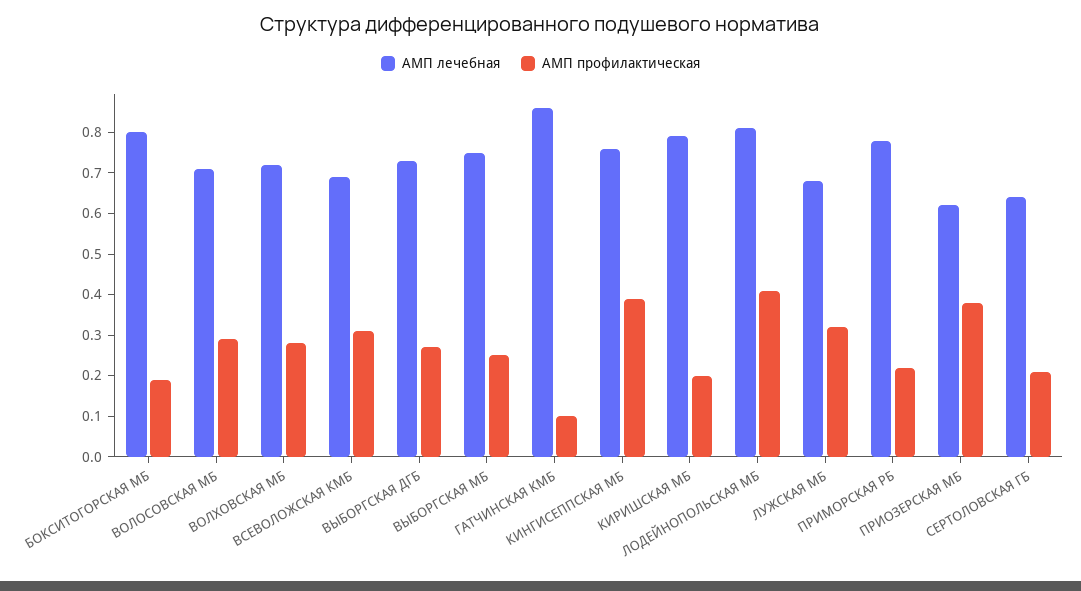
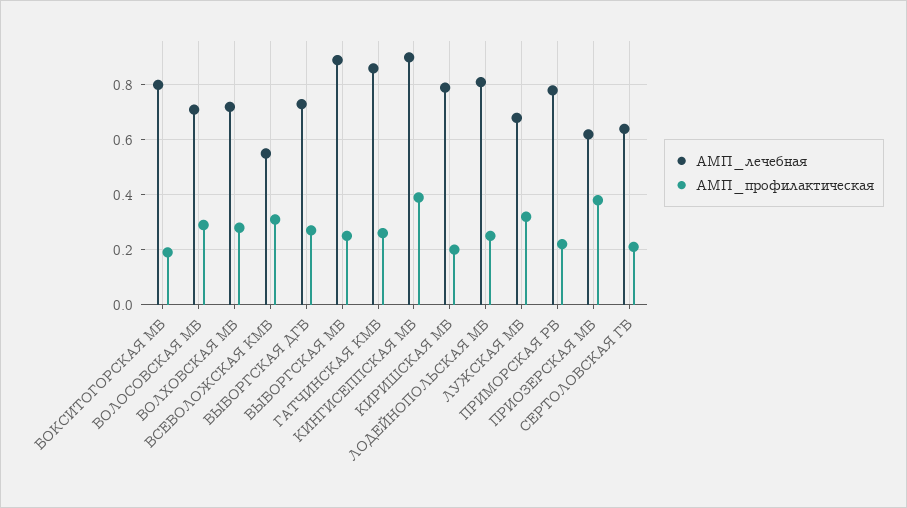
АМП лечебная, ВСЕВОЛОЖСКАЯ КМБ: 0.7 -> 0.55
АМП лечебная, ВЫБОРГСКАЯ МБ: 0.75 -> 0.9
АМП профилактическая, ГАТЧИНСКАЯ КМБ: 0.1 -> 0.25
АМП лечебная, КИНГИСЕППСКАЯ МБ: 0.75 -> 0.9
АМП профилактическая, ЛОДЕЙНОПОЛЬСКАЯ МБ: 0.4 -> 0.25

